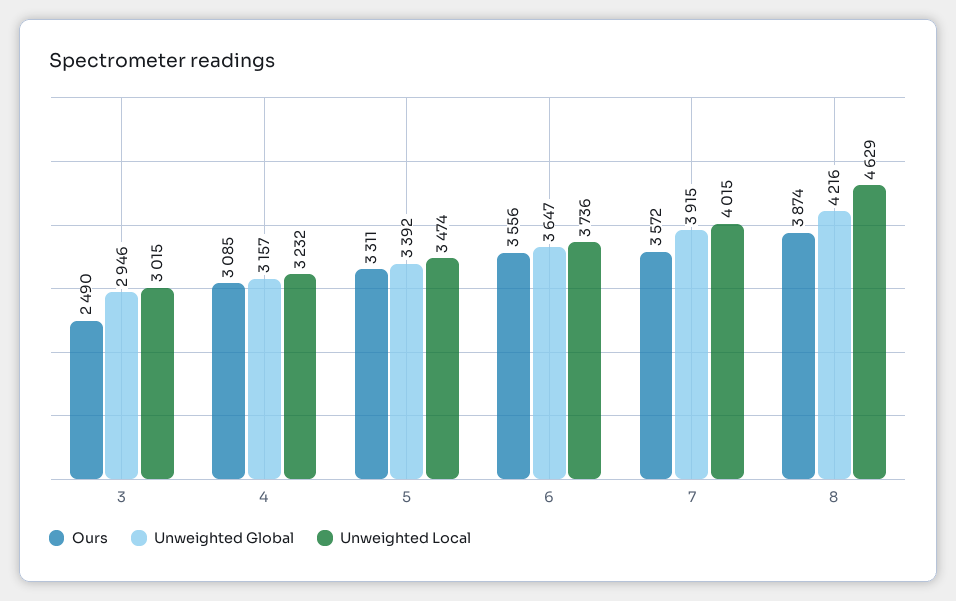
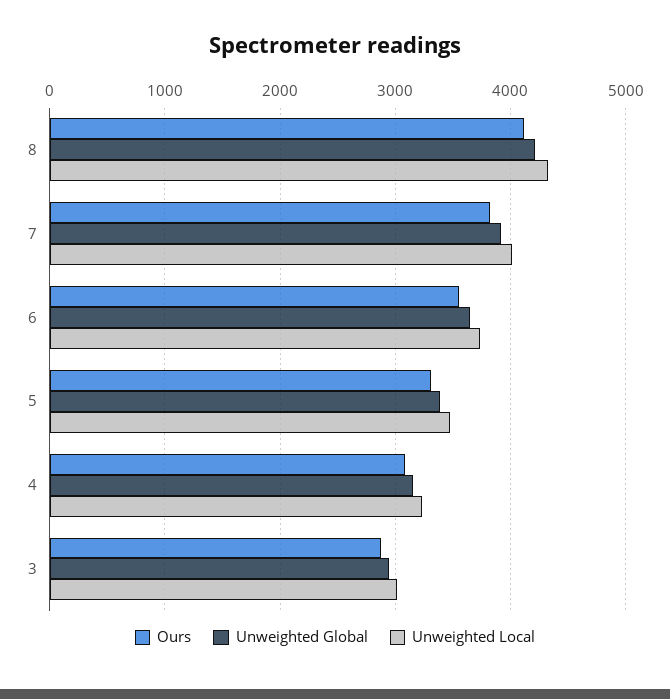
Ours, 3: 2490 -> 2900
Ours, 7: 3572 -> 3800
Ours, 8: 3874 -> 4100
Unweighted Local, 8: 4629 -> 4300

